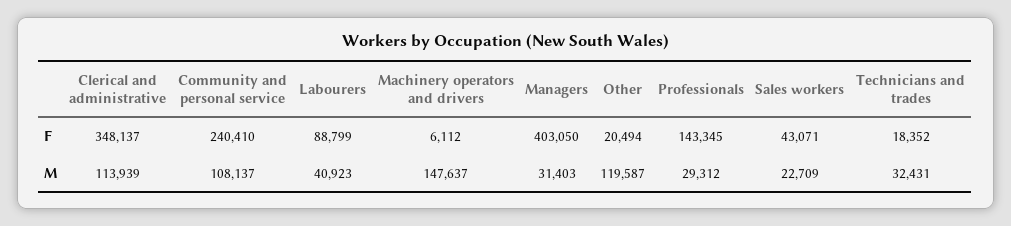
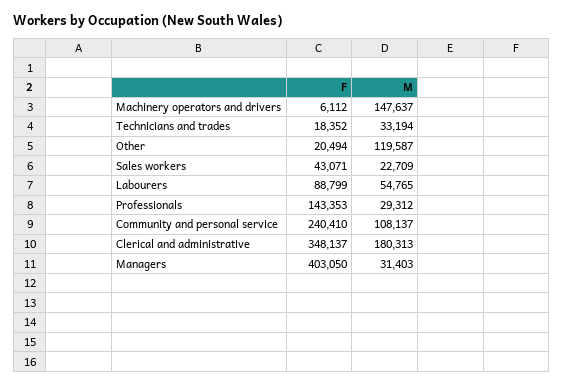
Professionals, F: 143345 -> 143353
Clerical and administrative, M: 113939 -> 180313
Labourers, M: 40923 -> 54765
Technicians and trades, M: 32431 -> 33194

